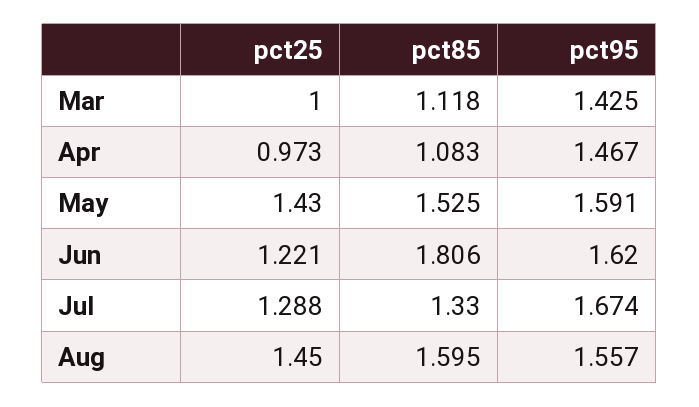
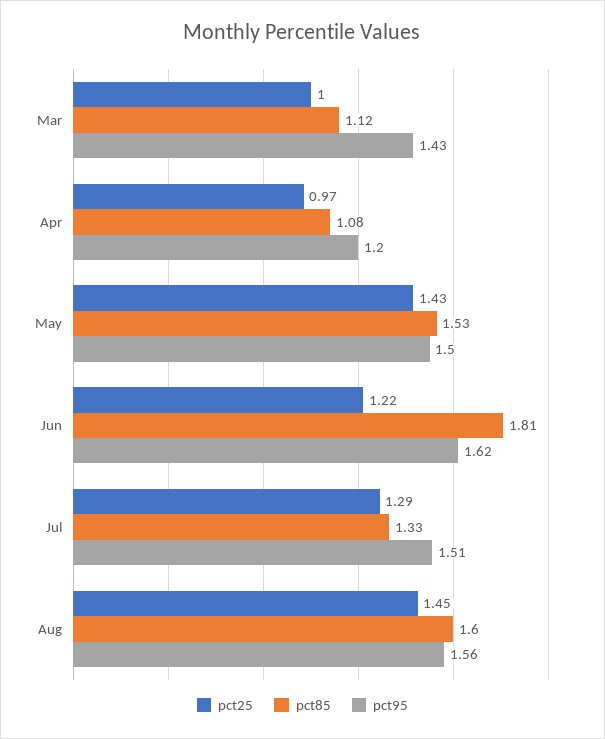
pct95, Apr: 1.467 -> 1.2
pct95, May: 1.591 -> 1.5
pct95, Jul: 1.674 -> 1.51

